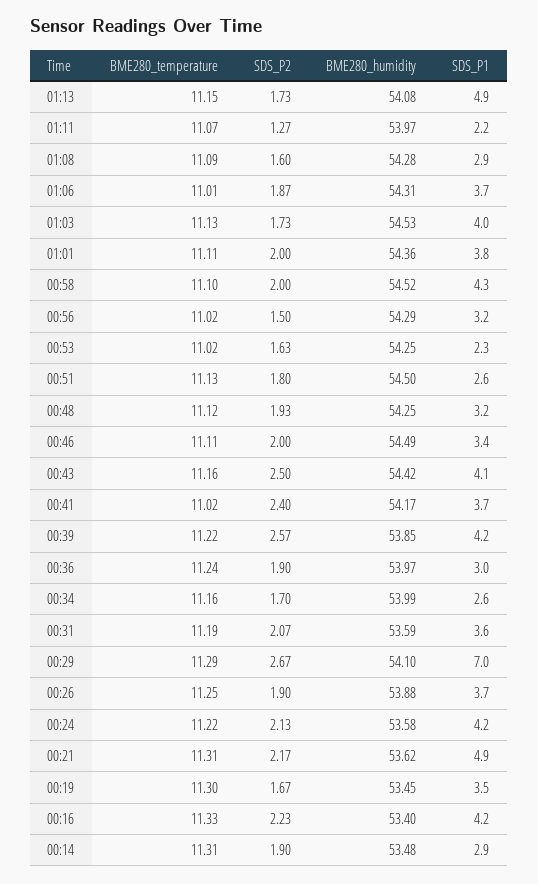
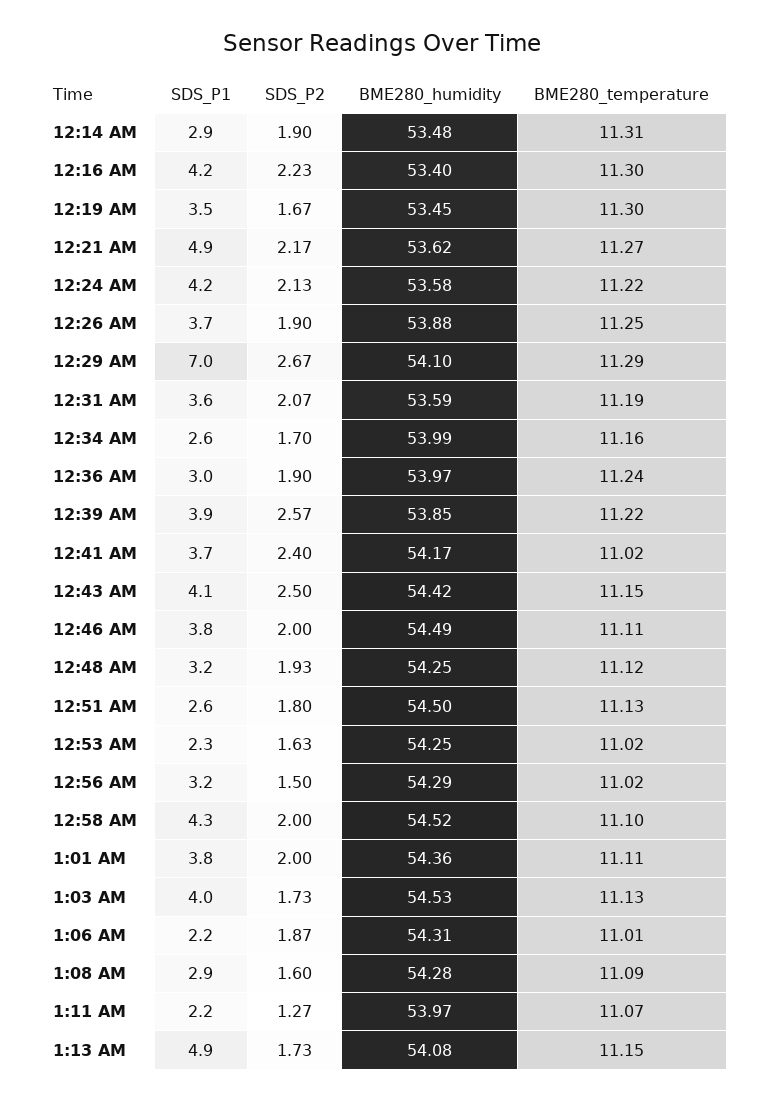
SDS_P1, 01:06: 3.7 -> 2.2
SDS_P1, 00:46: 3.4 -> 3.8
BME280_temperature, 00:43: 11.16 -> 11.15
SDS_P1, 00:39: 4.2 -> 3.9
BME280_temperature, 00:21: 11.31 -> 11.27
BME280_temperature, 00:16: 11.33 -> 11.3

